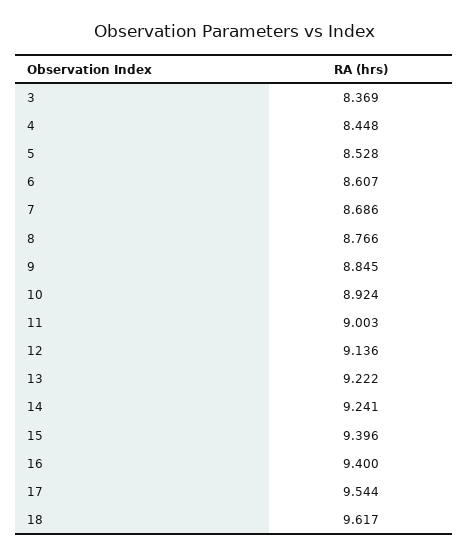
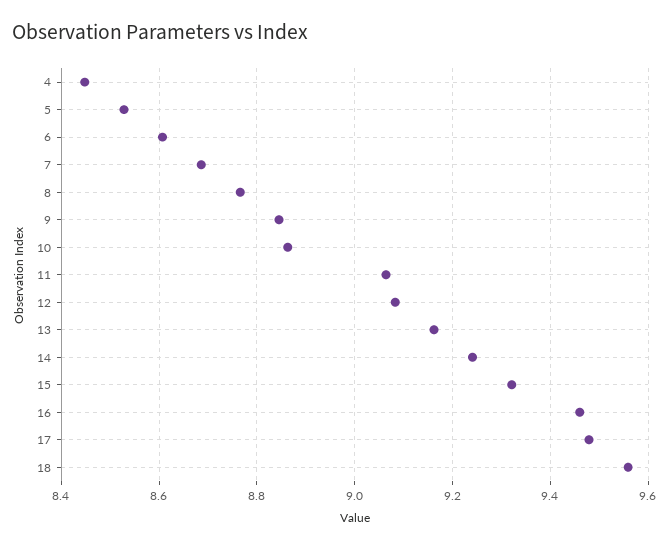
3: 8.369 -> none
10: 8.924 -> 8.86
11: 9.003 -> 9.06
12: 9.136 -> 9.08
13: 9.222 -> 9.16
15: 9.396 -> 9.32
16: 9.4 -> 9.46
17: 9.544 -> 9.48
18: 9.617 -> 9.56

